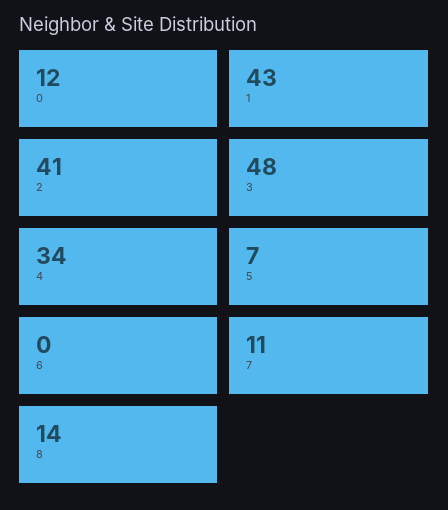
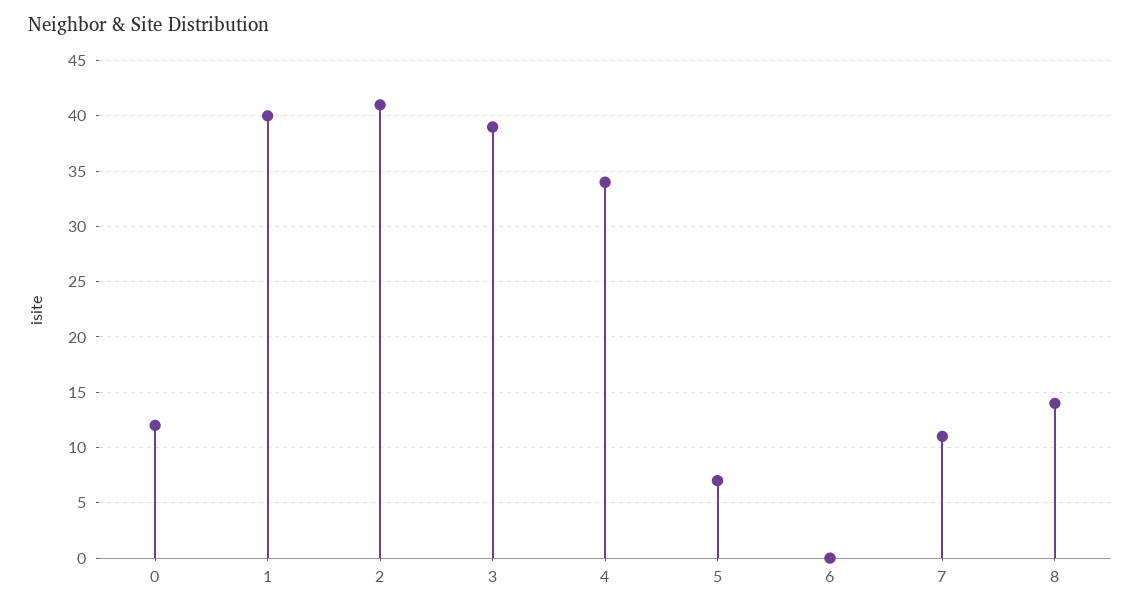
1: 43 -> 40
3: 48 -> 39

